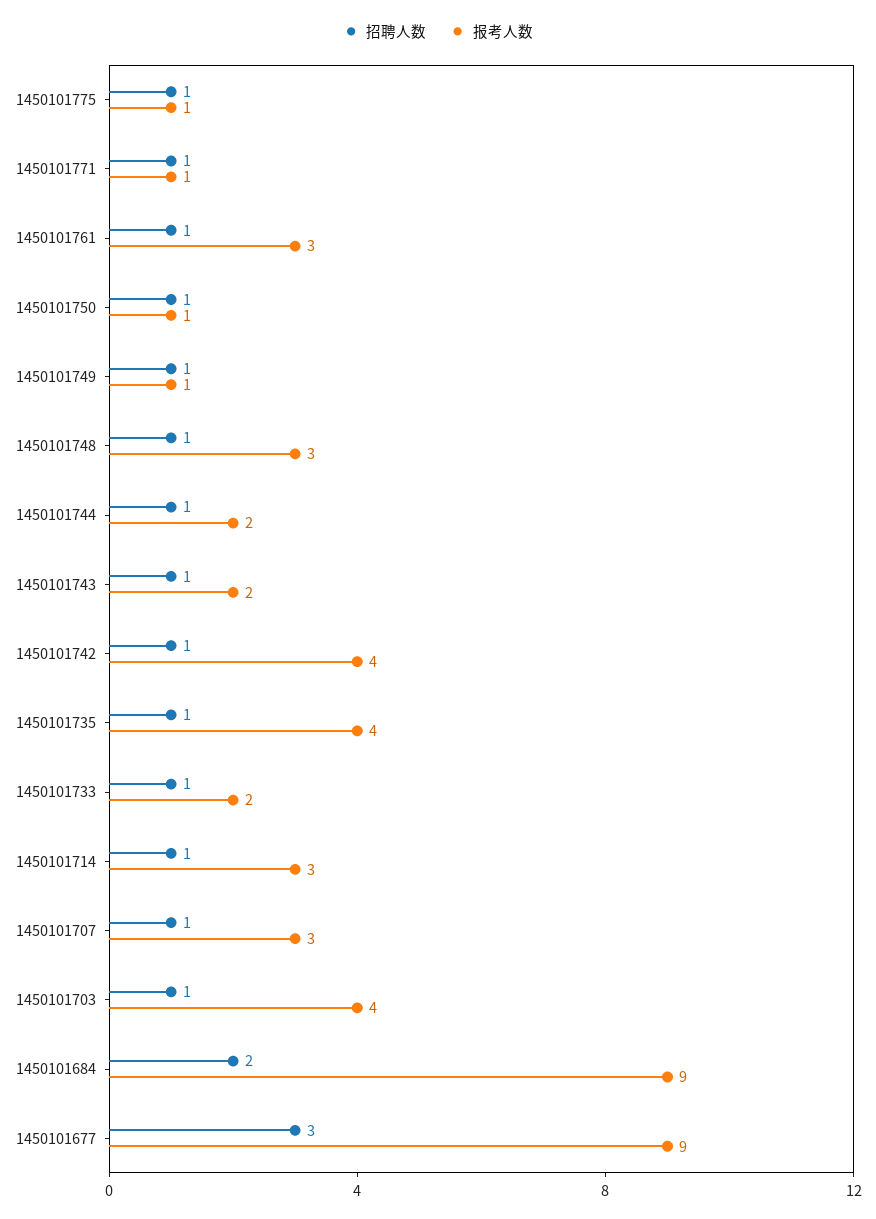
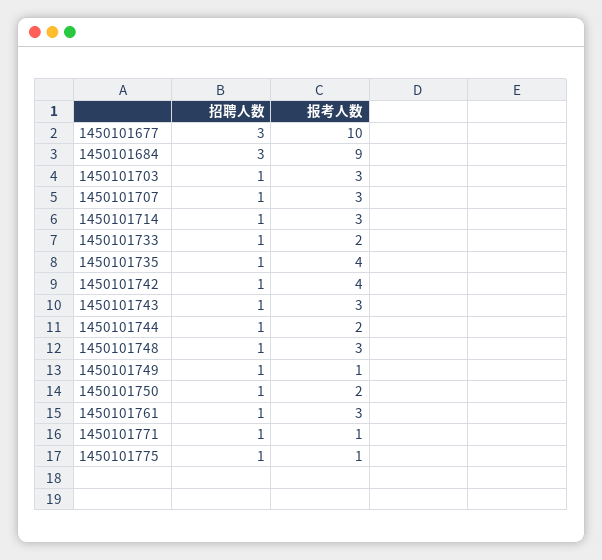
报考人数, 1450101750: 1 -> 2
报考人数, 1450101743: 2 -> 3
报考人数, 1450101703: 4 -> 3
招聘人数, 1450101684: 2 -> 3
报考人数, 1450101677: 9 -> 10

